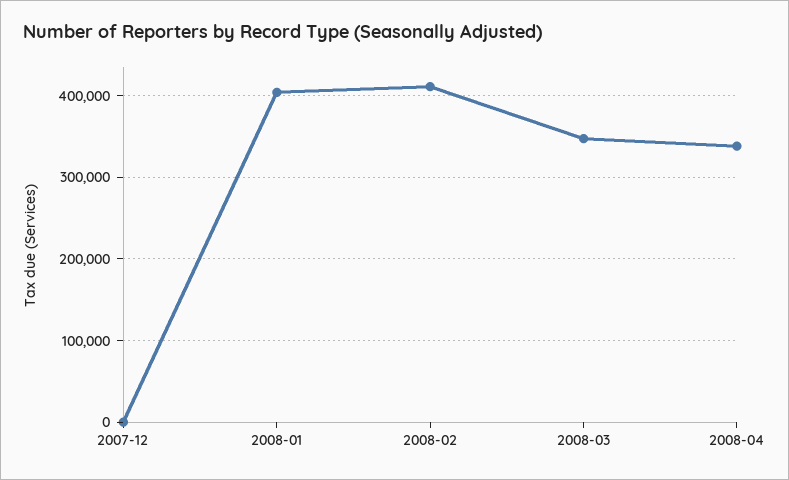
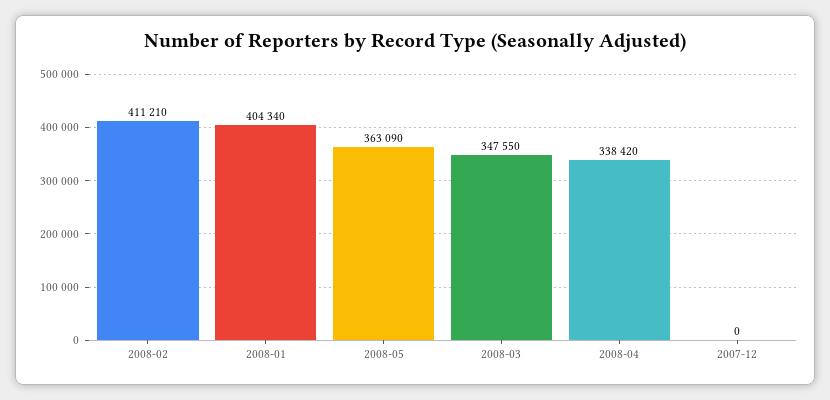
2008-05: none -> 363090

